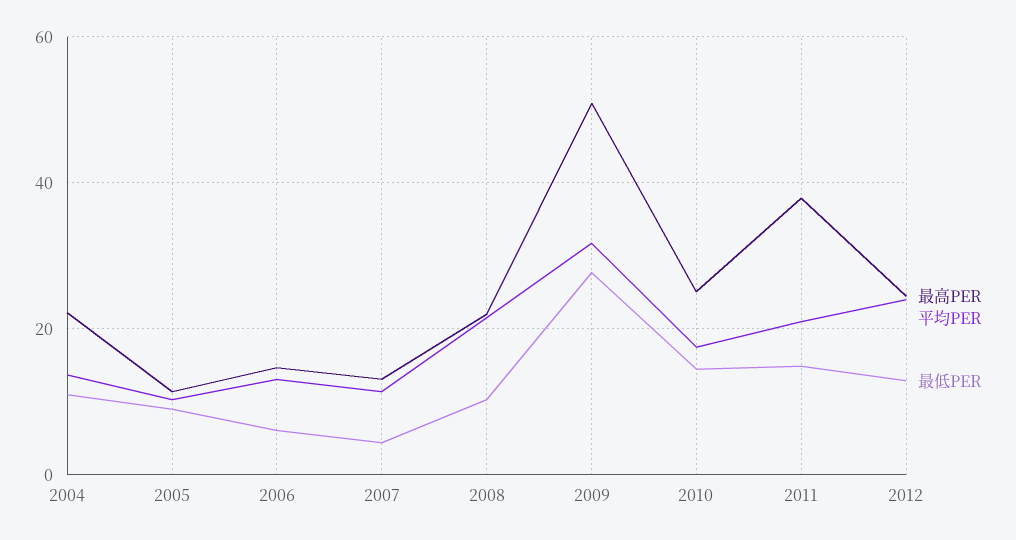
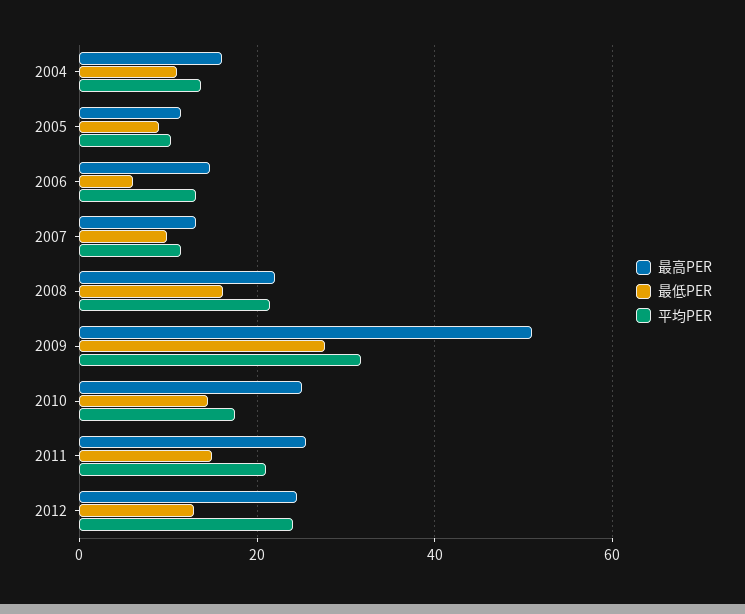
最高PER, 2004: 22 -> 16
最低PER, 2007: 4 -> 10
最低PER, 2008: 10 -> 16
最高PER, 2011: 38 -> 26

